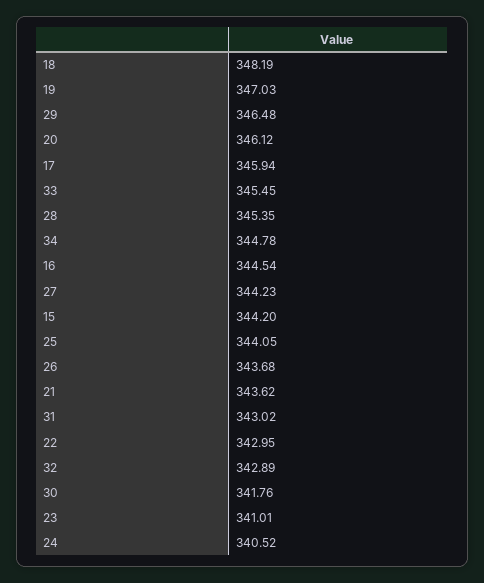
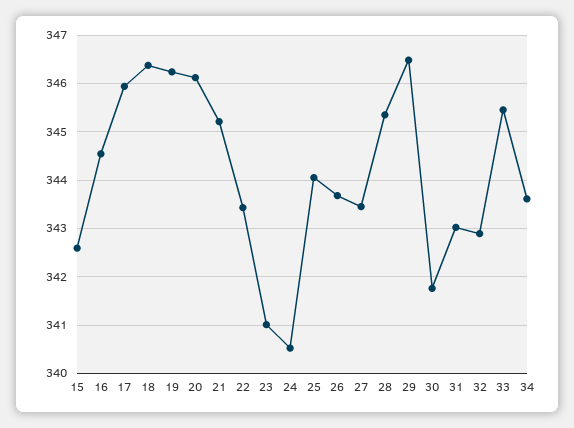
18: 348.19 -> 346.4
19: 347.03 -> 346.2
34: 344.78 -> 343.6
27: 344.23 -> 343.4
15: 344.2 -> 342.6
21: 343.62 -> 345.2
22: 342.95 -> 343.4

